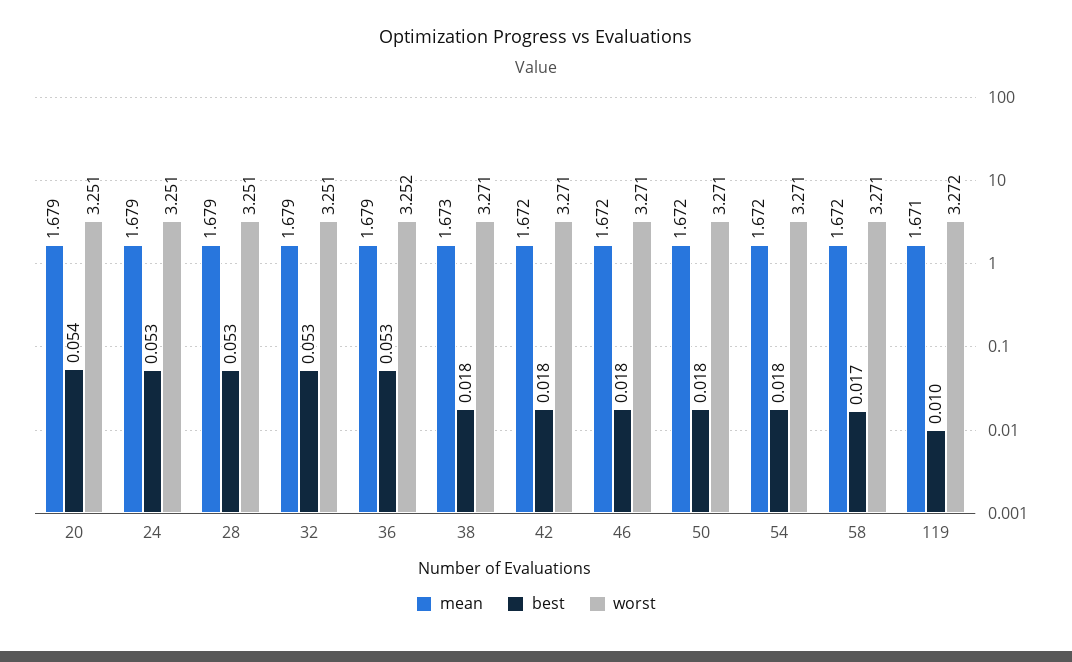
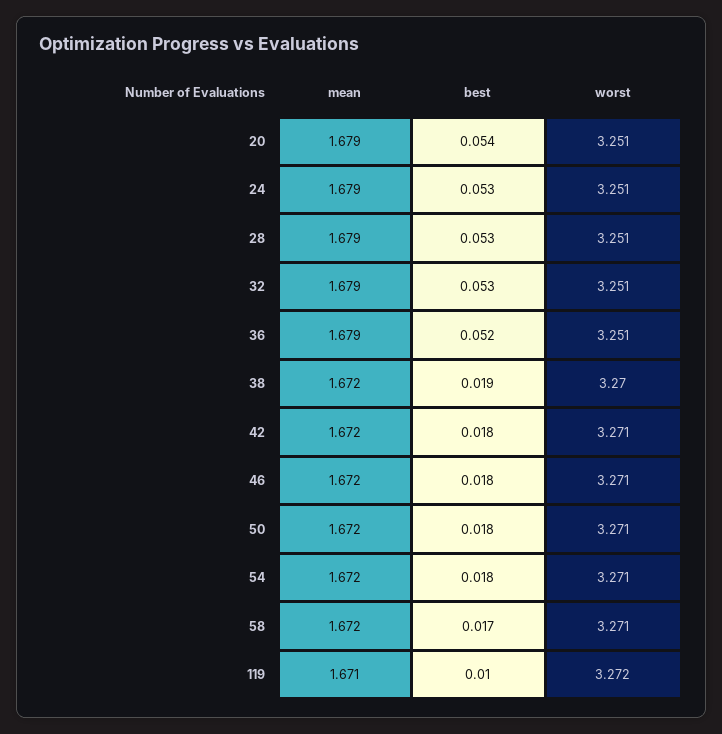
best, 36: 0.053 -> 0.052
worst, 36: 3.252 -> 3.251
mean, 38: 1.673 -> 1.672
best, 38: 0.018 -> 0.019
worst, 38: 3.271 -> 3.27

